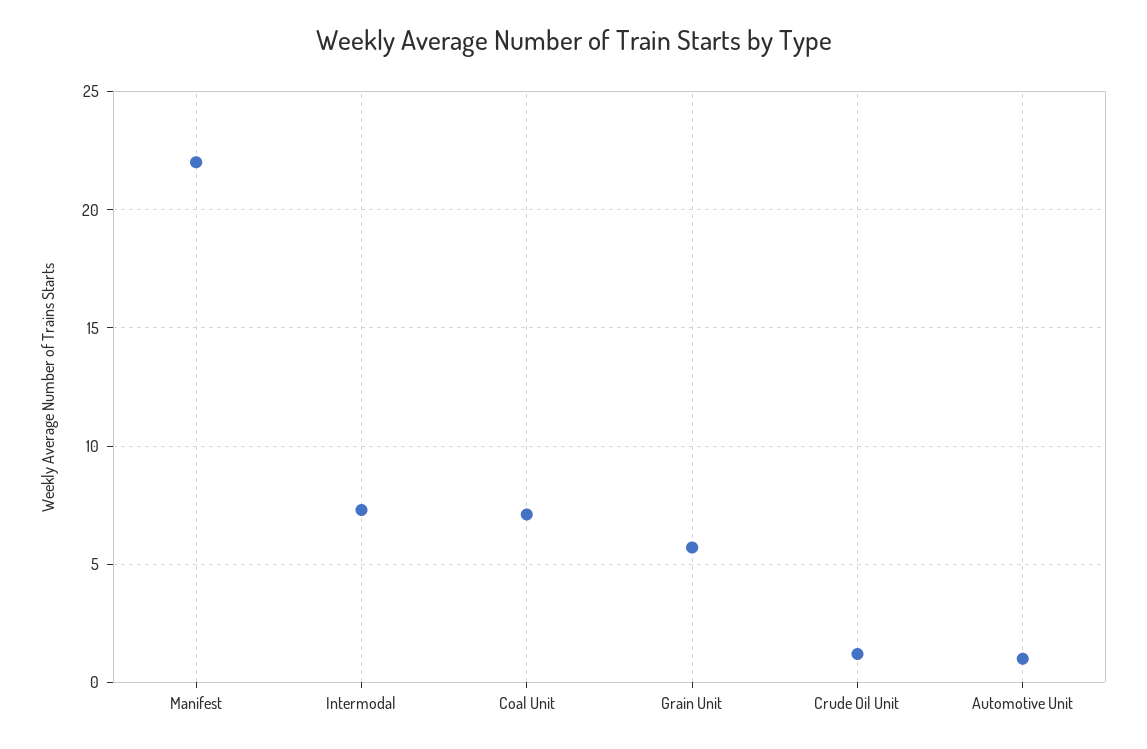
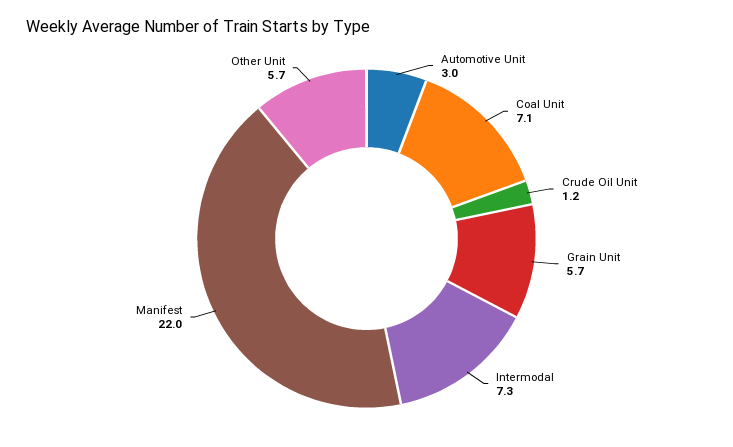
Automotive Unit: 1 -> 3
Other Unit: none -> 5.7

